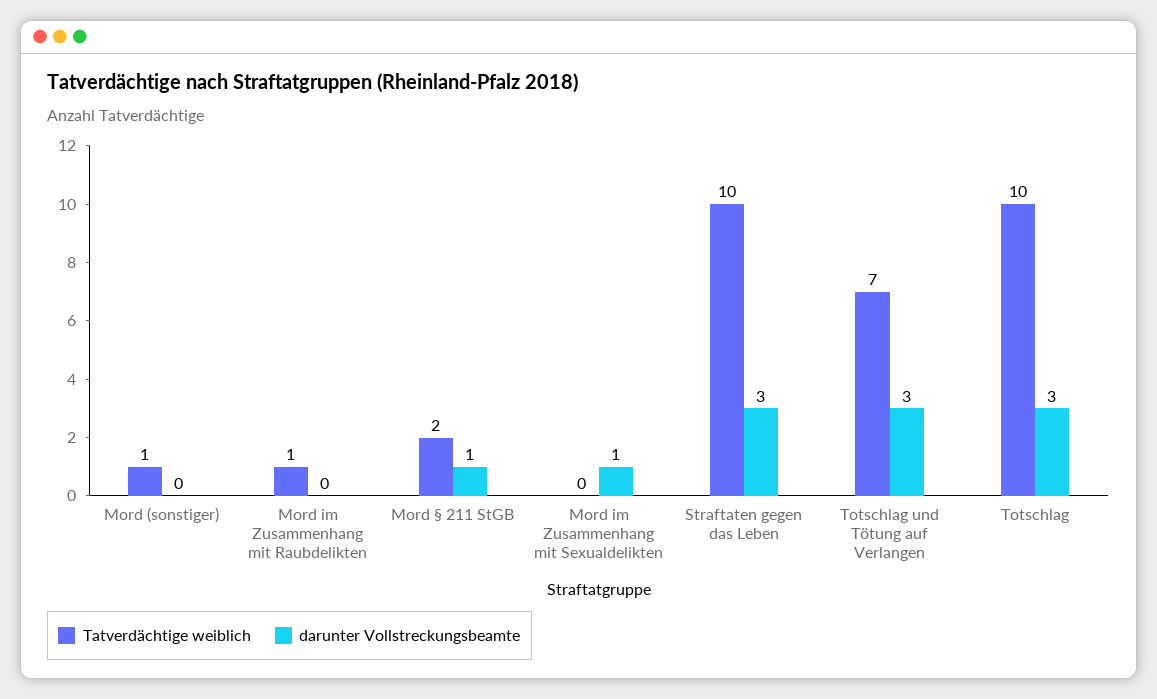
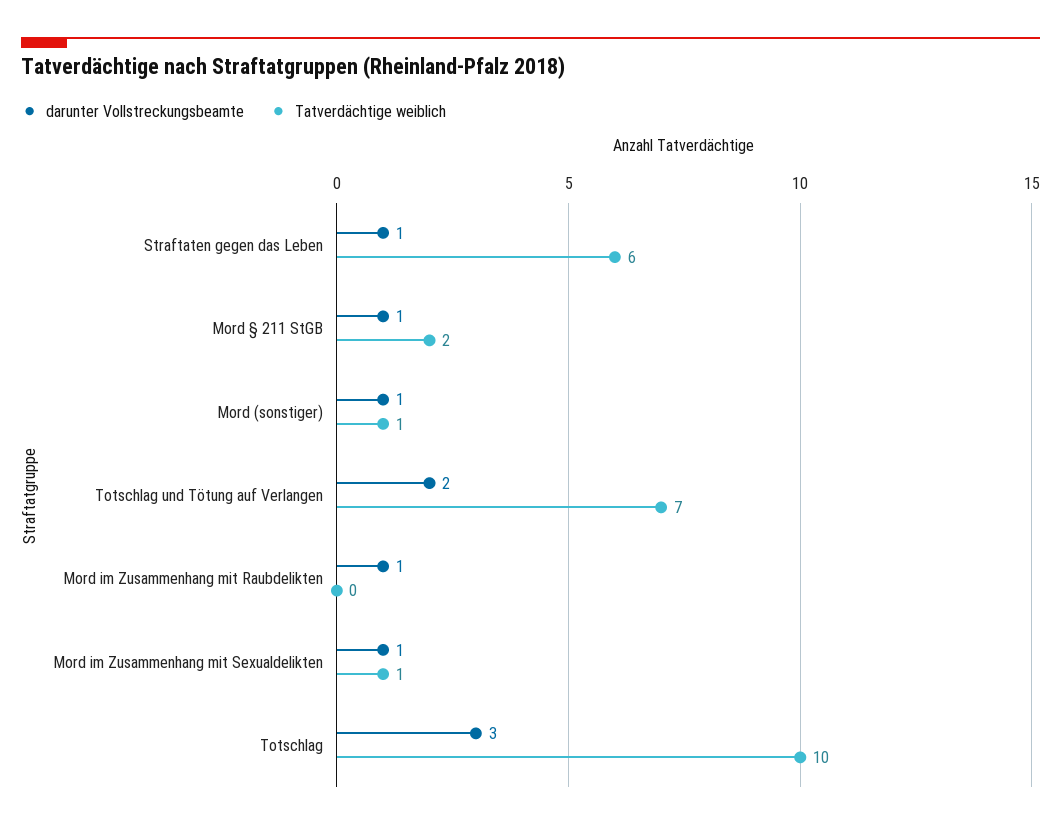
darunter Vollstreckungsbeamte, Mord (sonstiger): 0 -> 1
Tatverdächtige weiblich, Mord im Zusammenhang mit Raubdelikten: 1 -> 0
darunter Vollstreckungsbeamte, Mord im Zusammenhang mit Raubdelikten: 0 -> 1
Tatverdächtige weiblich, Mord im Zusammenhang mit Sexualdelikten: 0 -> 1
Tatverdächtige weiblich, Straftaten gegen das Leben: 10 -> 6
darunter Vollstreckungsbeamte, Straftaten gegen das Leben: 3 -> 1
darunter Vollstreckungsbeamte, Totschlag und Tötung auf Verlangen: 3 -> 2

